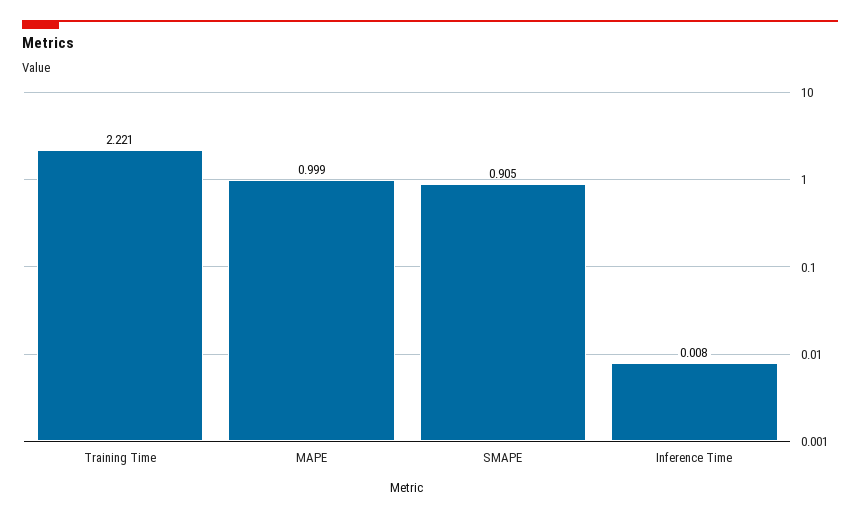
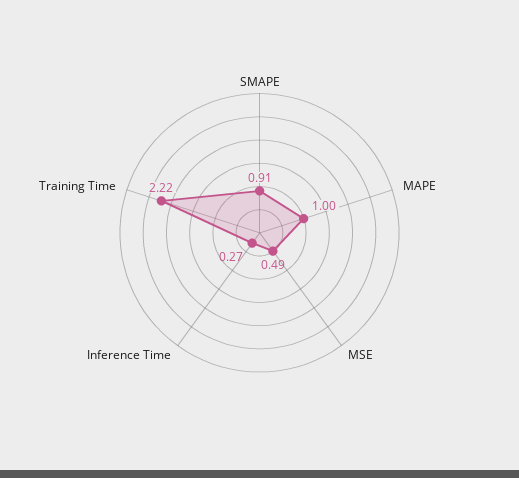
Inference Time: 0.008 -> 0.27
MSE: none -> 0.49

